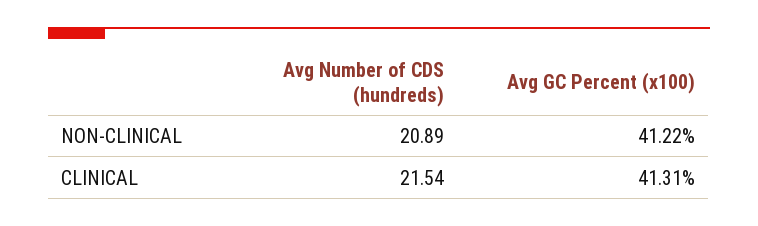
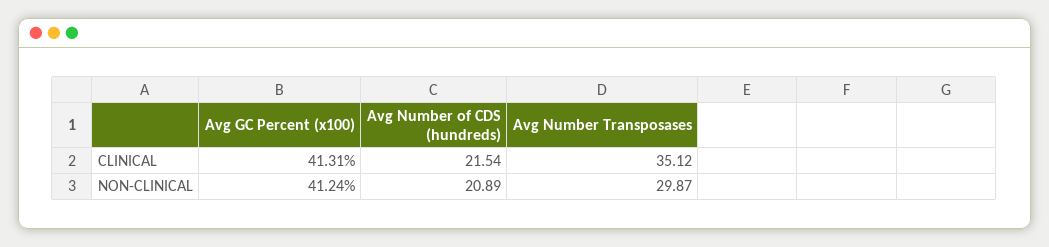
Avg GC Percent (x100), NON-CLINICAL: 41.22 -> 41.24
Avg Number Transposases, CLINICAL: none -> 35.12
Avg Number Transposases, NON-CLINICAL: none -> 29.87

